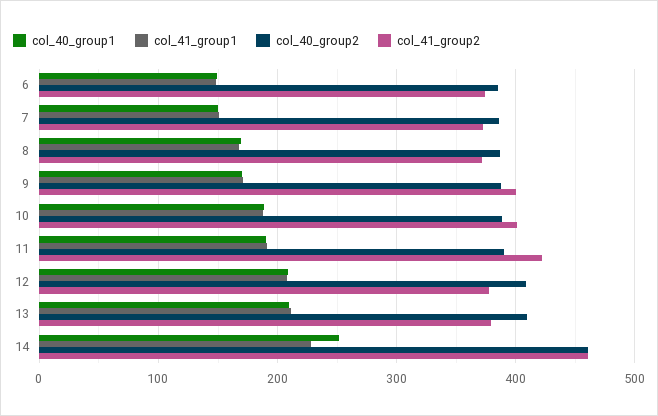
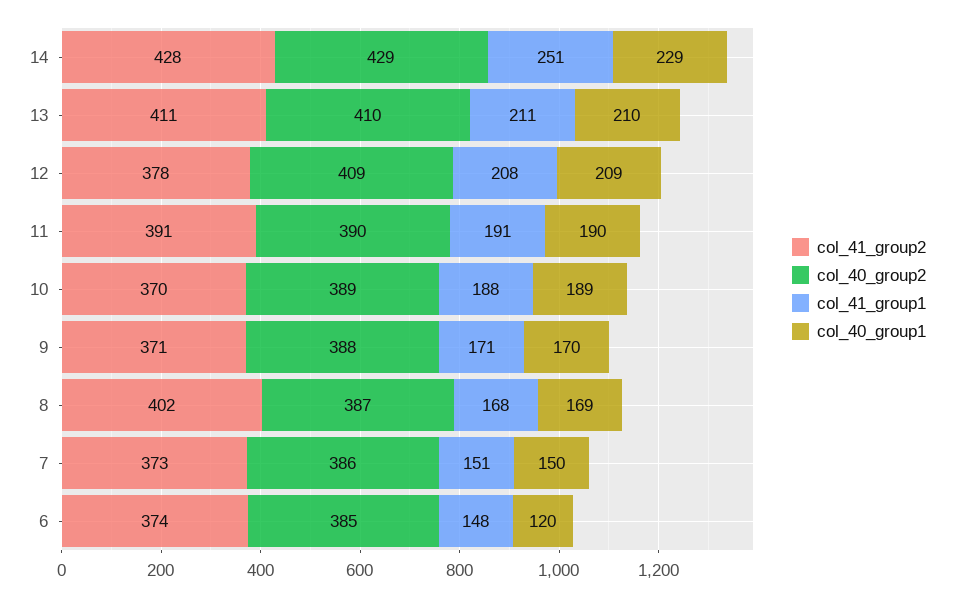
col_40_group1, 6: 150 -> 120
col_41_group2, 8: 370 -> 402
col_41_group2, 9: 400 -> 371
col_41_group2, 10: 400 -> 370
col_41_group2, 11: 420 -> 391
col_41_group2, 13: 380 -> 411
col_40_group1, 14: 250 -> 229
col_41_group1, 14: 230 -> 251
col_40_group2, 14: 460 -> 429
col_41_group2, 14: 460 -> 428

